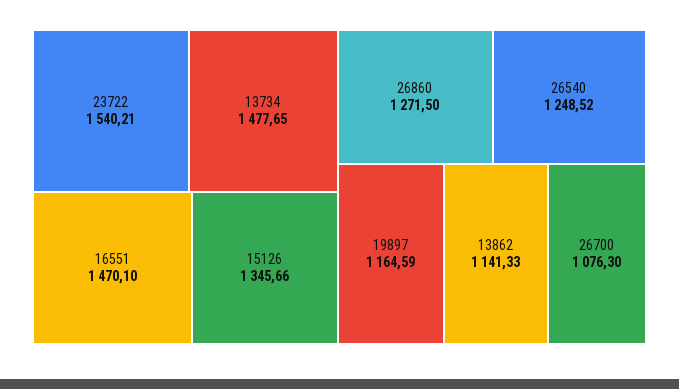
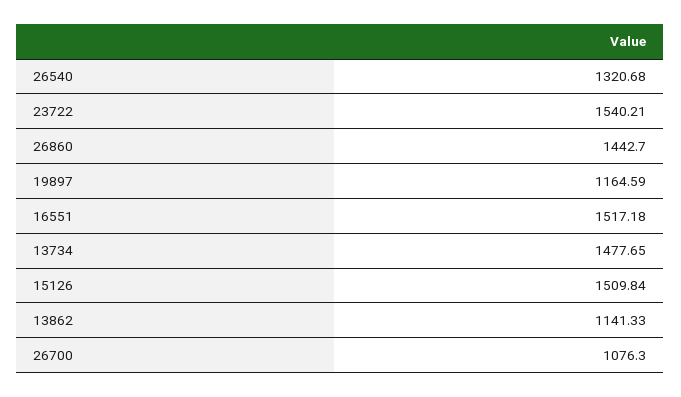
16551: 1470.1 -> 1517.18
15126: 1345.66 -> 1509.84
26860: 1271.5 -> 1442.7
26540: 1248.52 -> 1320.68

